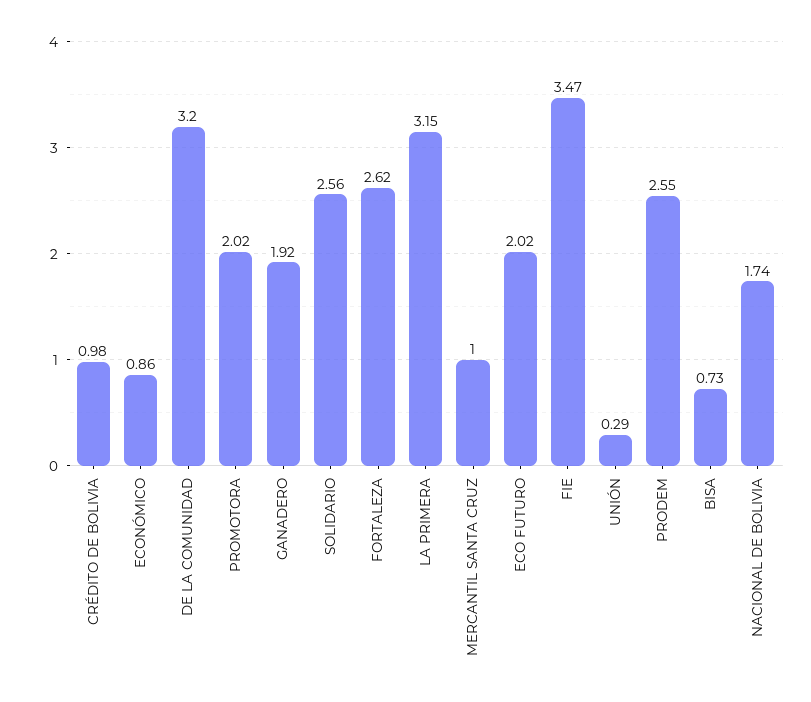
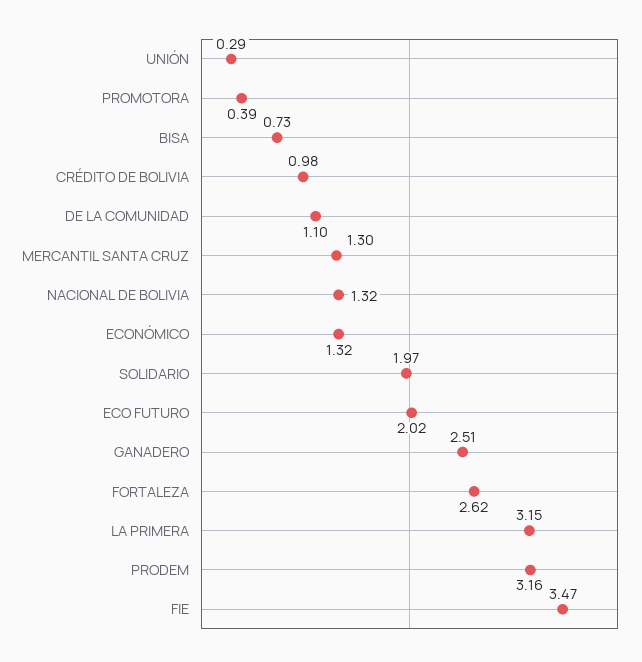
ECONÓMICO: 0.86 -> 1.32
DE LA COMUNIDAD: 3.2 -> 1.1
PROMOTORA: 2.02 -> 0.39
GANADERO: 1.92 -> 2.51
SOLIDARIO: 2.56 -> 1.97
MERCANTIL SANTA CRUZ: 1 -> 1.3
PRODEM: 2.55 -> 3.16
NACIONAL DE BOLIVIA: 1.74 -> 1.32

